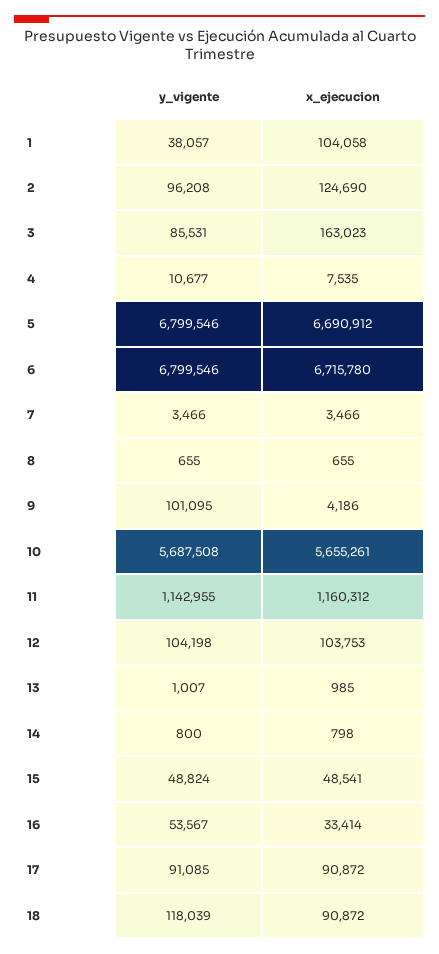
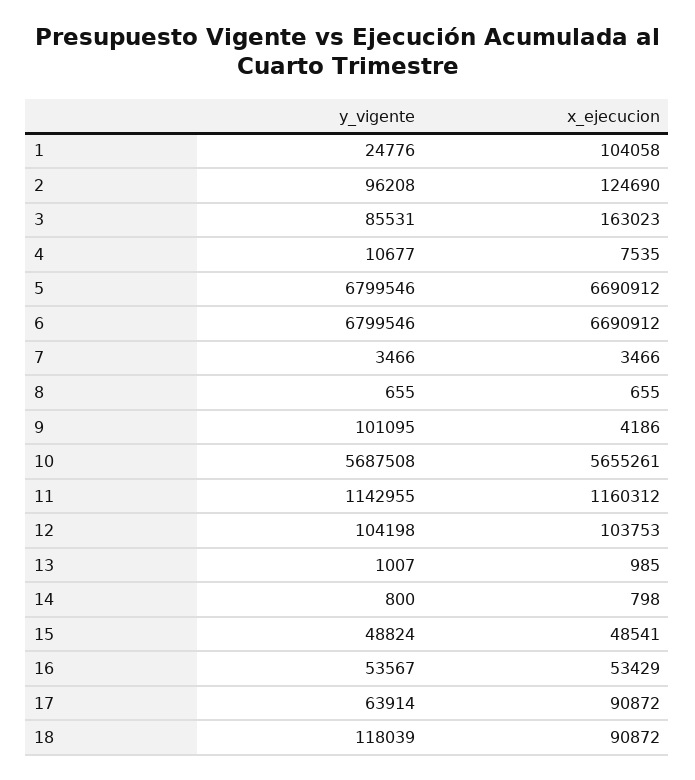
y_vigente, 1: 38057 -> 24776
x_ejecucion, 6: 6715780 -> 6690912
x_ejecucion, 16: 33414 -> 53429
y_vigente, 17: 91085 -> 63914

